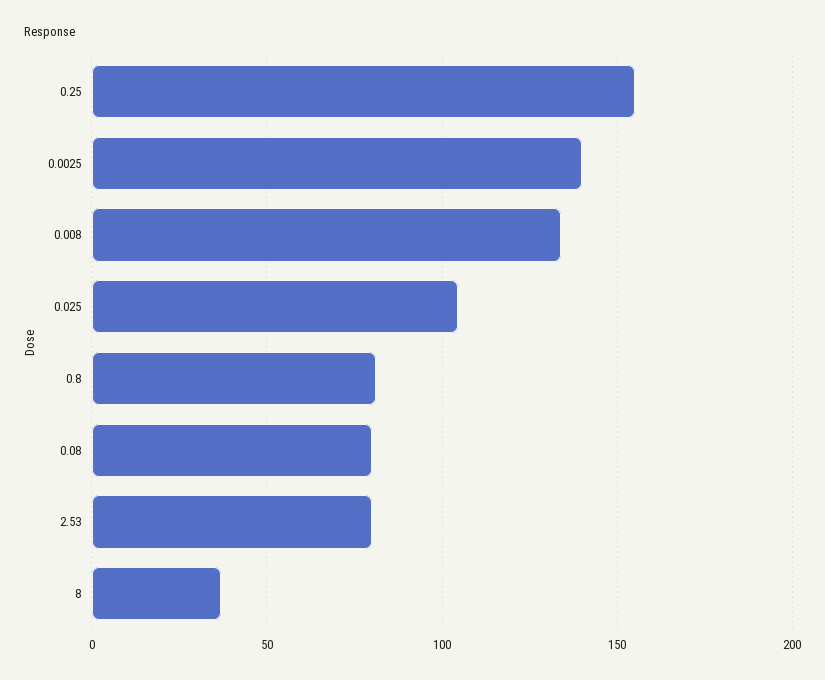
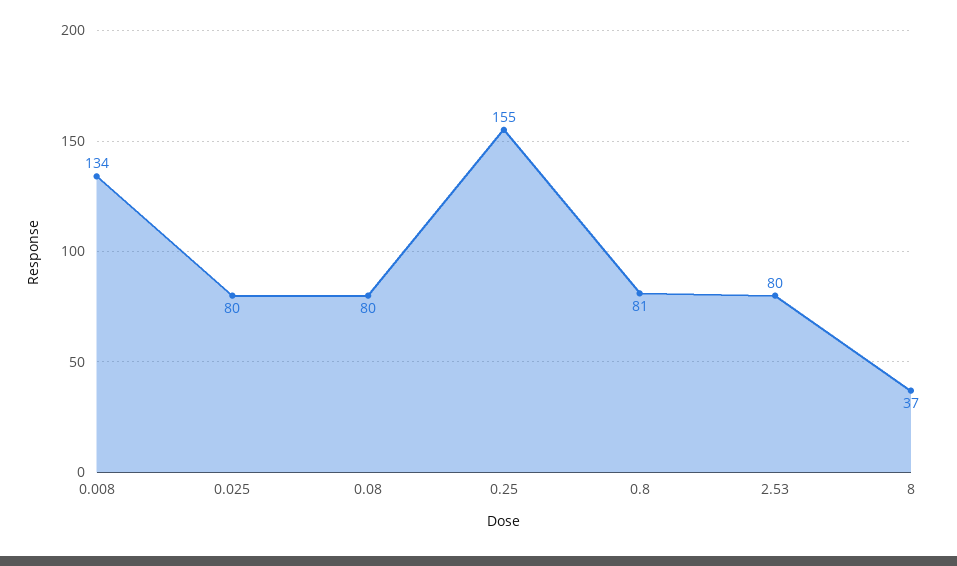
0.0025: 140 -> none
0.025: 105 -> 80

